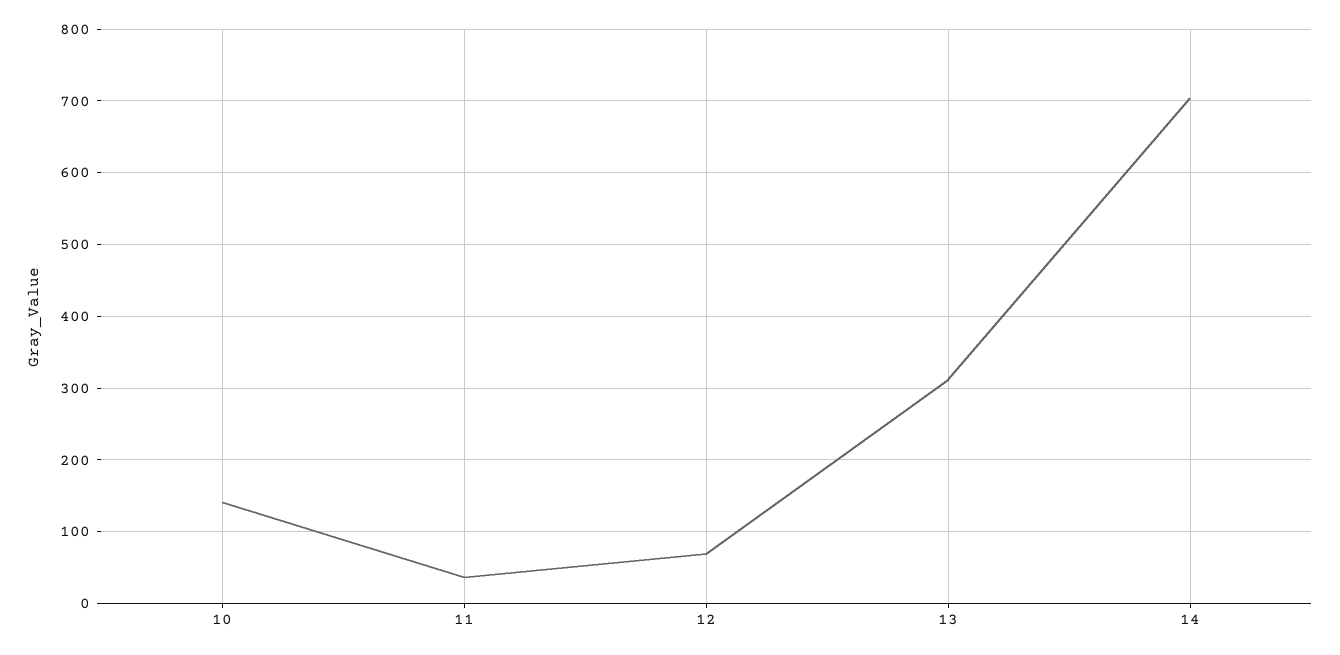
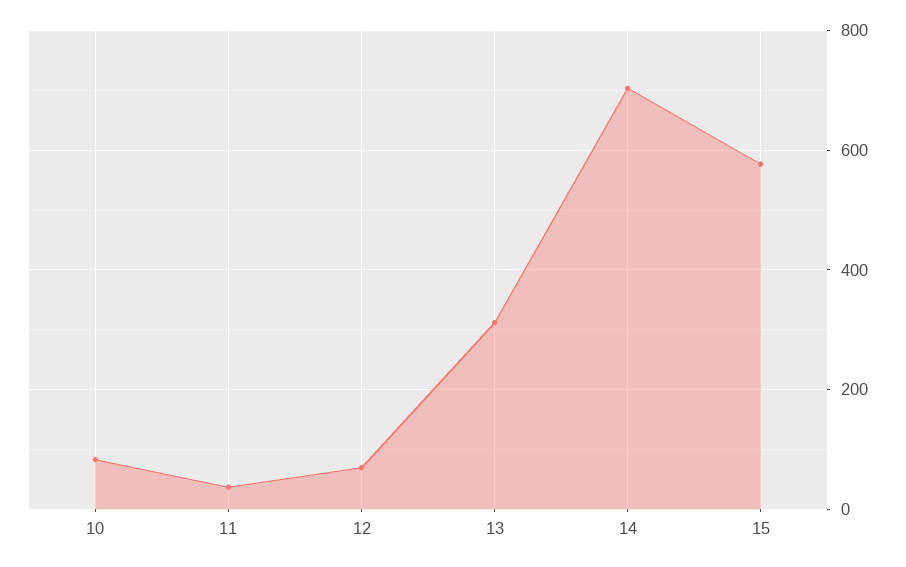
10: 140 -> 80
15: none -> 580

